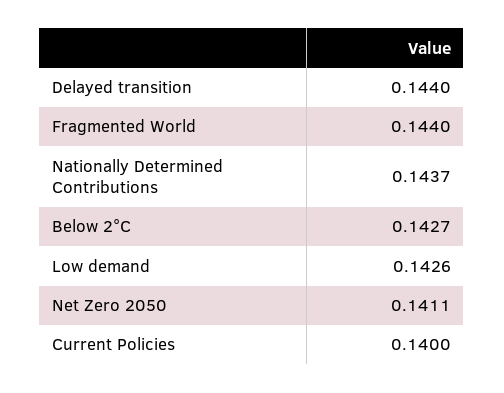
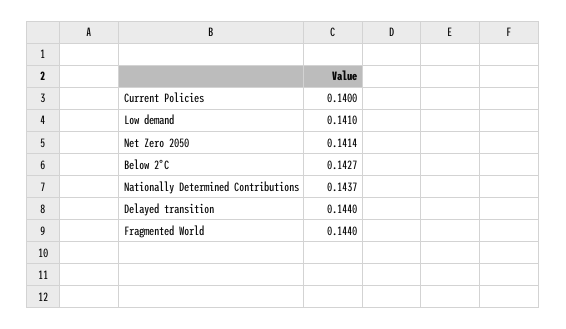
Low demand: 0.1426 -> 0.141
Net Zero 2050: 0.1411 -> 0.1414

